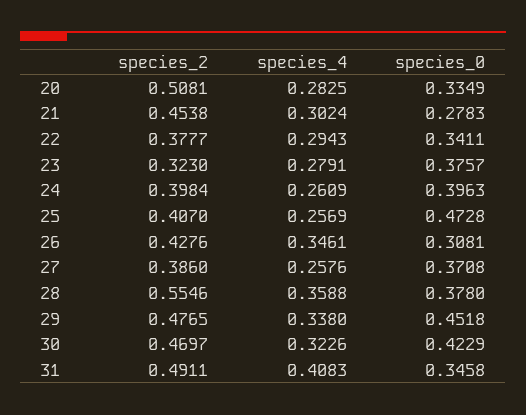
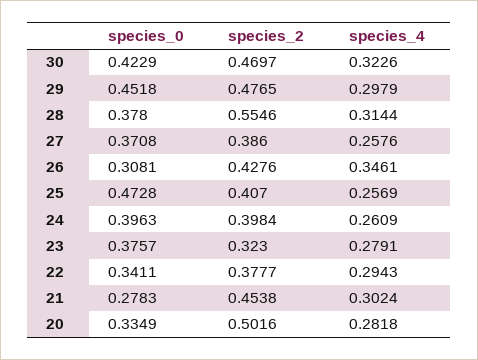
species_2, 20: 0.5081 -> 0.5016
species_4, 20: 0.2825 -> 0.2818
species_4, 28: 0.3588 -> 0.3144
species_4, 29: 0.338 -> 0.2979
species_2, 31: 0.4911 -> none
species_4, 31: 0.4083 -> none
species_0, 31: 0.3458 -> none

